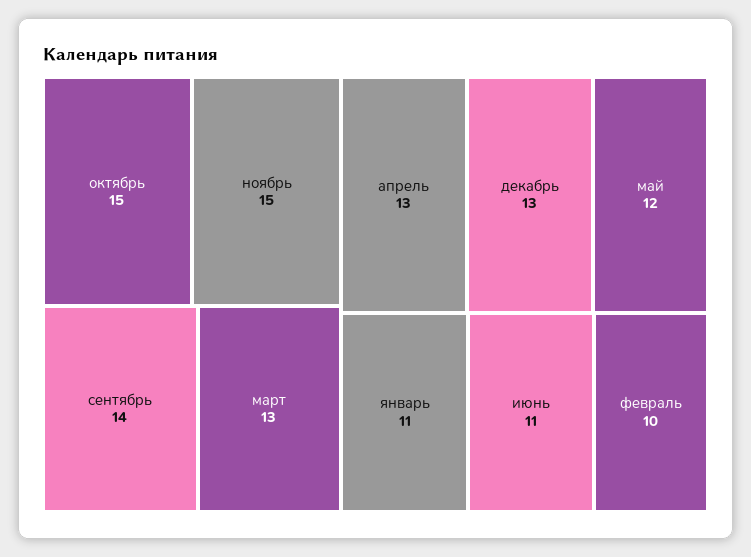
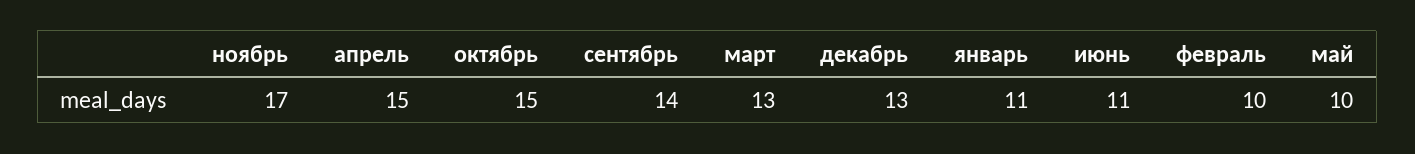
ноябрь: 15 -> 17
апрель: 13 -> 15
май: 12 -> 10

